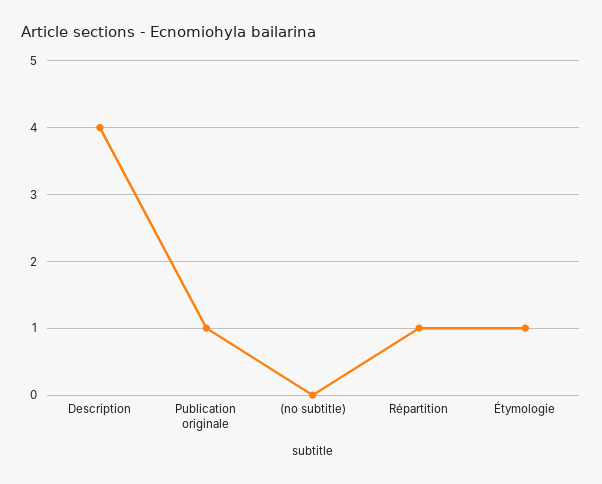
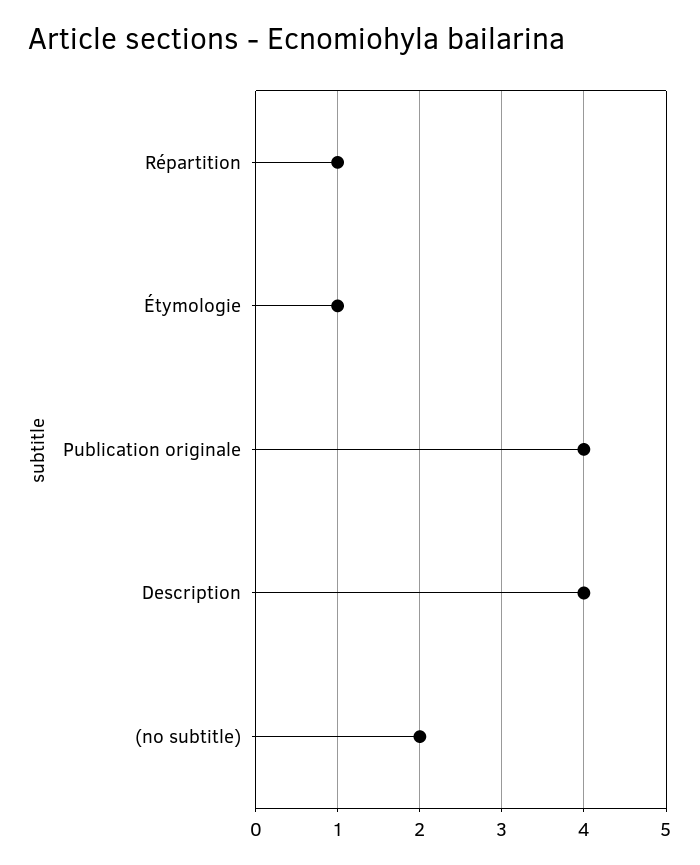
Publication originale: 1 -> 4
(no subtitle): 0 -> 2

